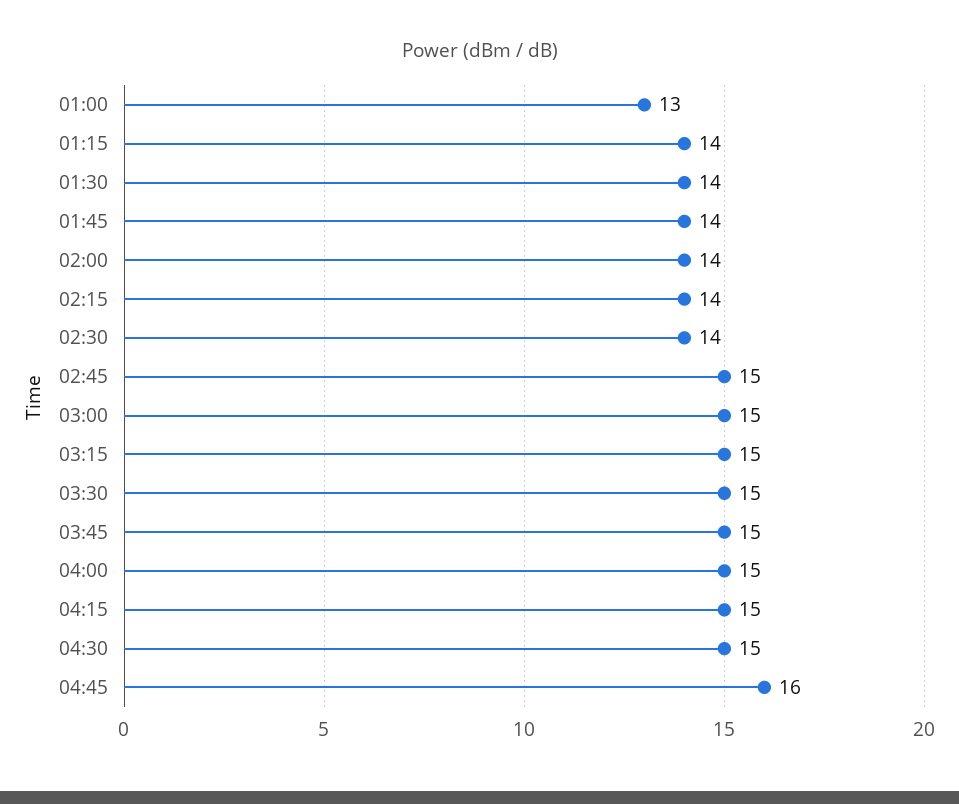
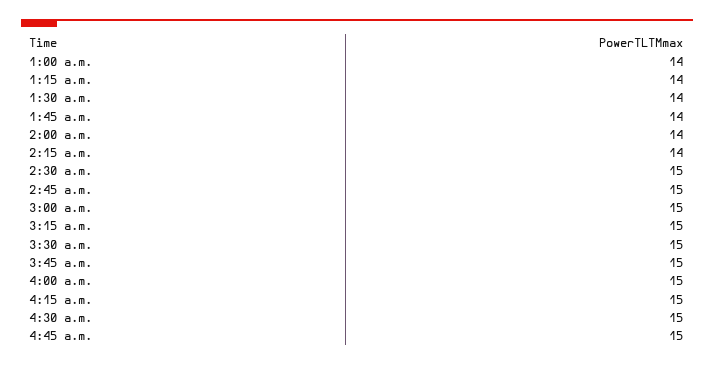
01:00: 13 -> 14
02:30: 14 -> 15
04:45: 16 -> 15

